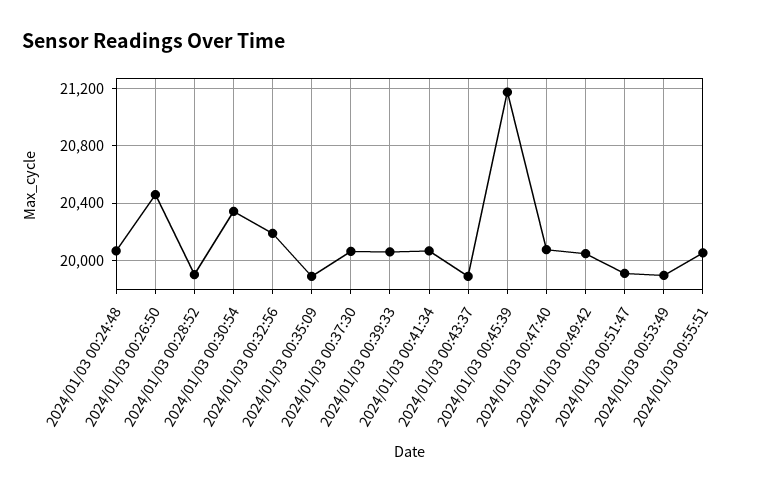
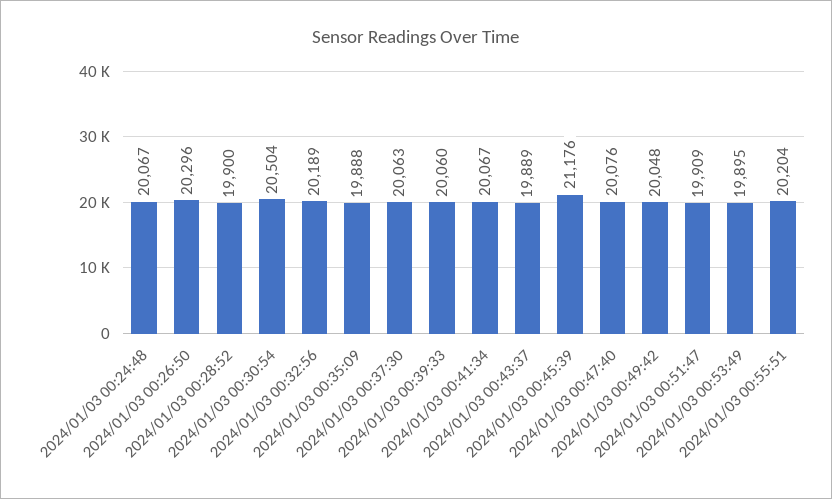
2024/01/03 00:26:50: 20450 -> 20296
2024/01/03 00:30:54: 20350 -> 20504
2024/01/03 00:55:51: 20050 -> 20204

